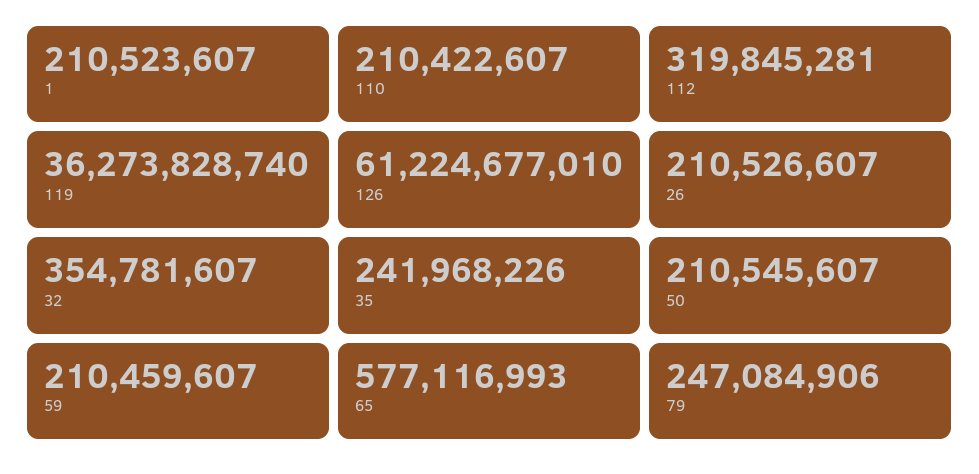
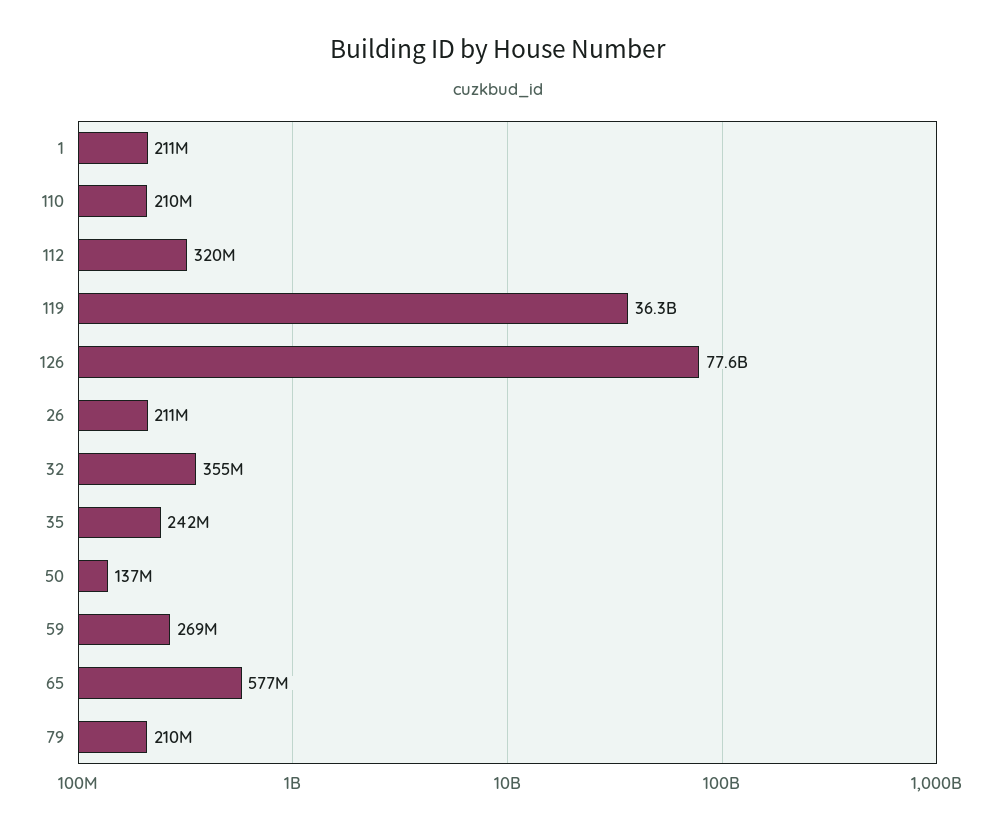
126: 61224677010 -> 77600000000
50: 210545607 -> 137000000
59: 210459607 -> 269000000
79: 247084906 -> 210000000

